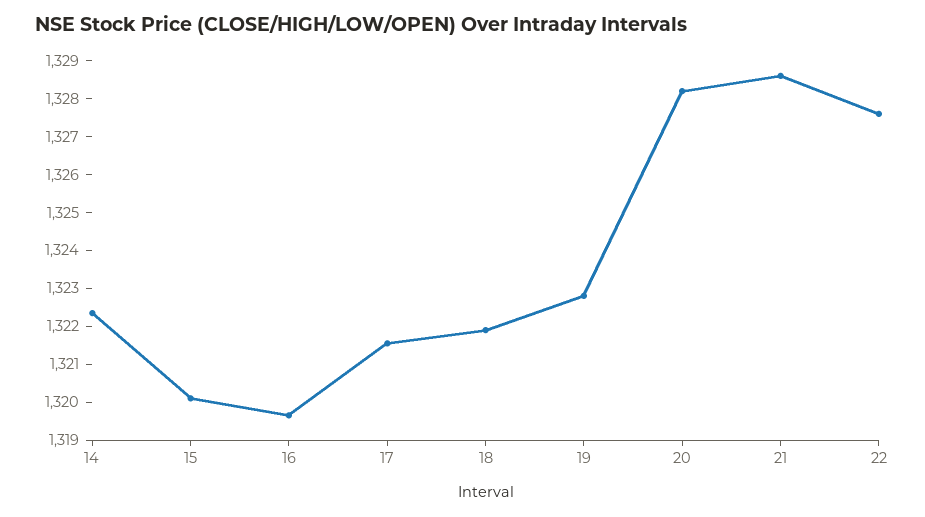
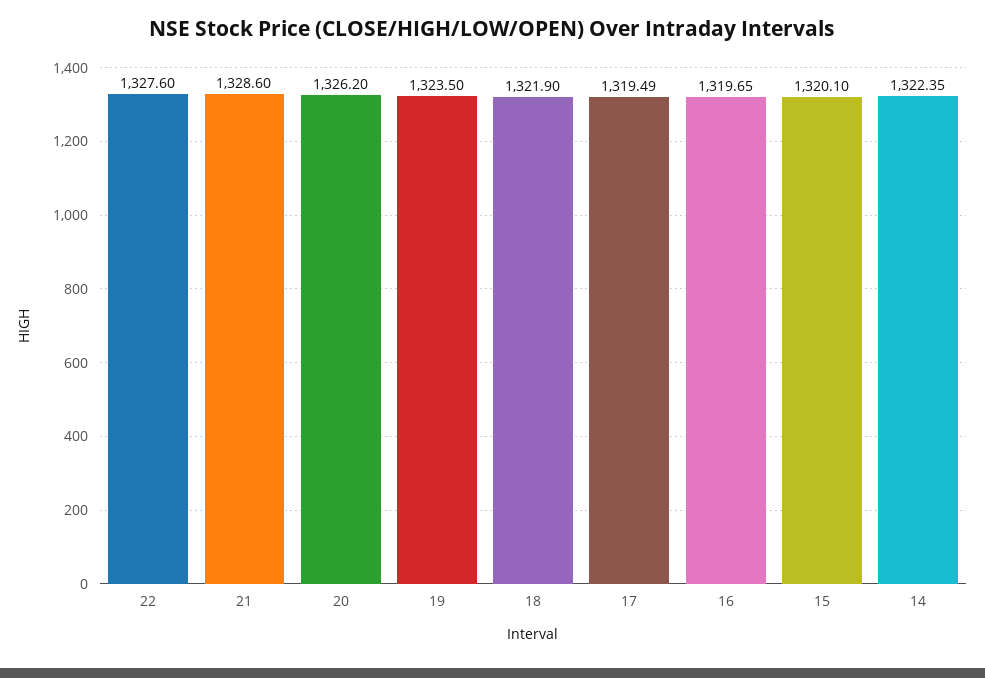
17: 1321.5 -> 1319.49
19: 1322.75 -> 1323.5
20: 1328.25 -> 1326.2

